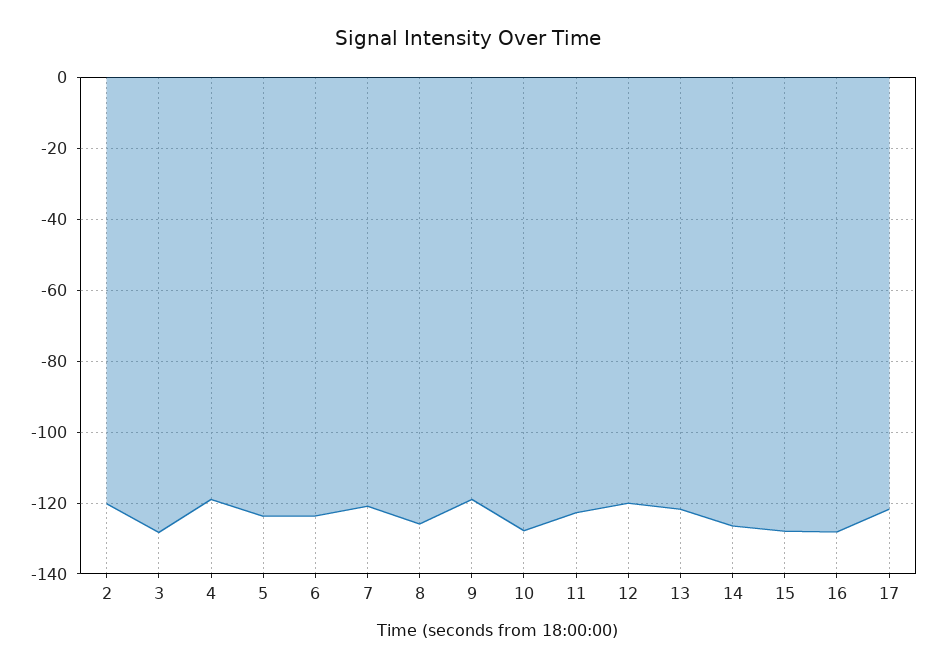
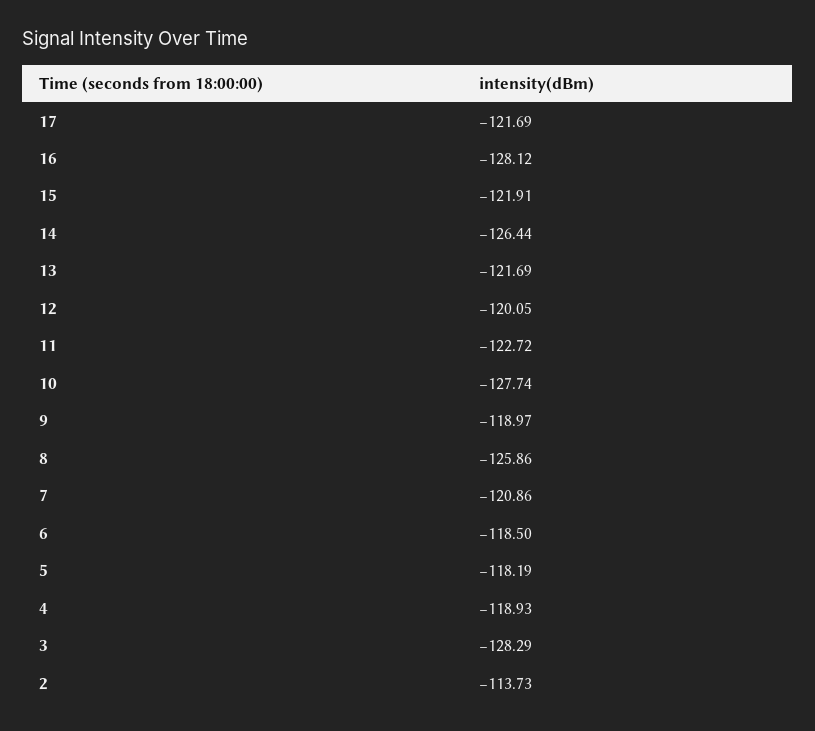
2: -120 -> -113.73
5: -124 -> -118.19
6: -124 -> -118.5
15: -128 -> -121.91

